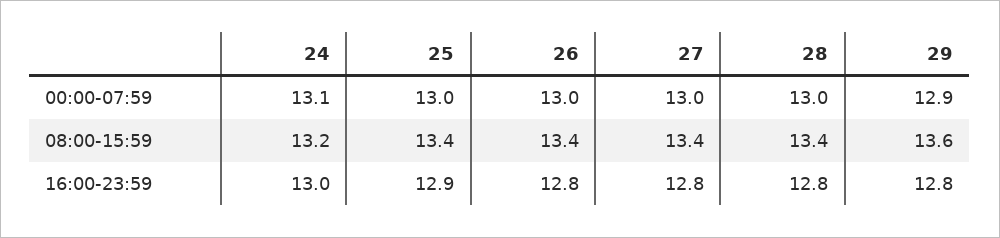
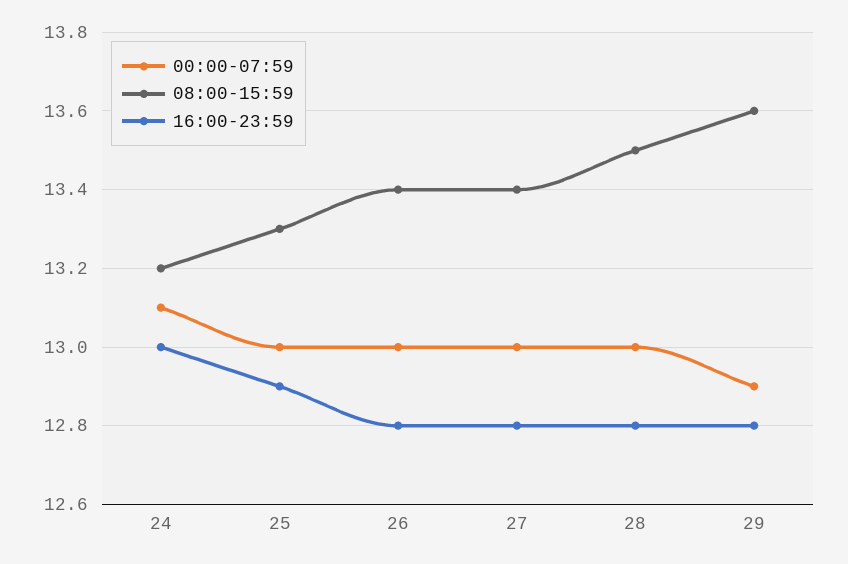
08:00-15:59, 25: 13.4 -> 13.3
08:00-15:59, 28: 13.4 -> 13.5

